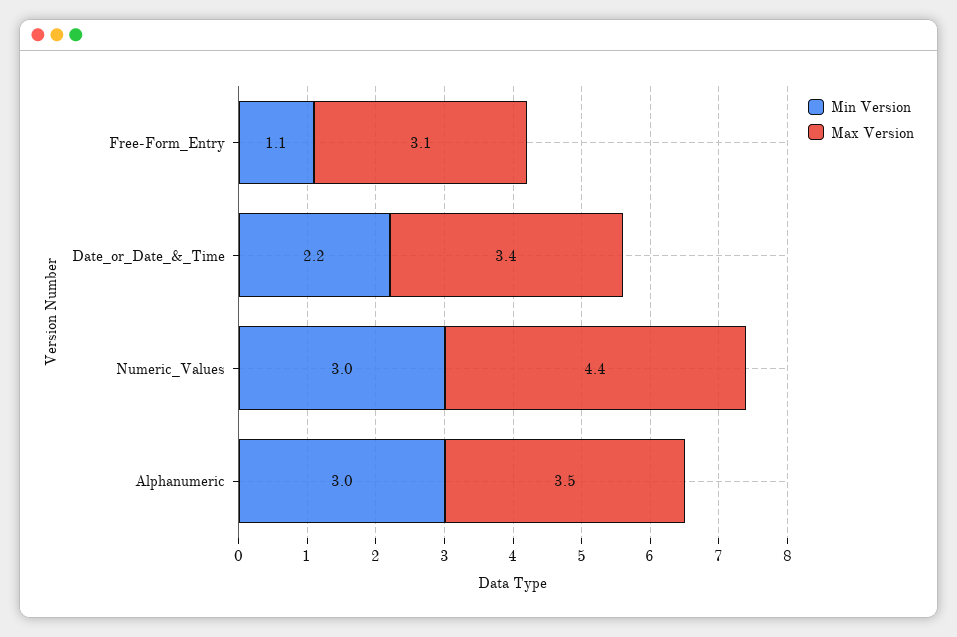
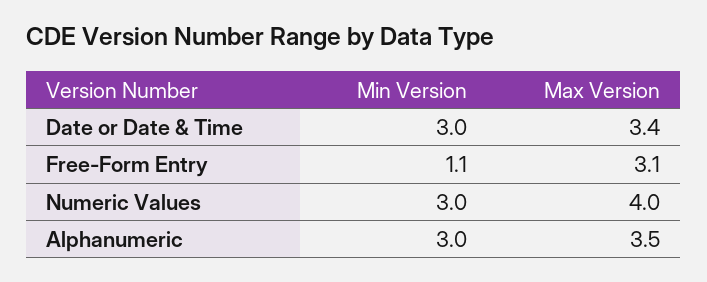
Min Version, Date_or_Date_&_Time: 2.2 -> 3
Max Version, Numeric_Values: 4.4 -> 4

